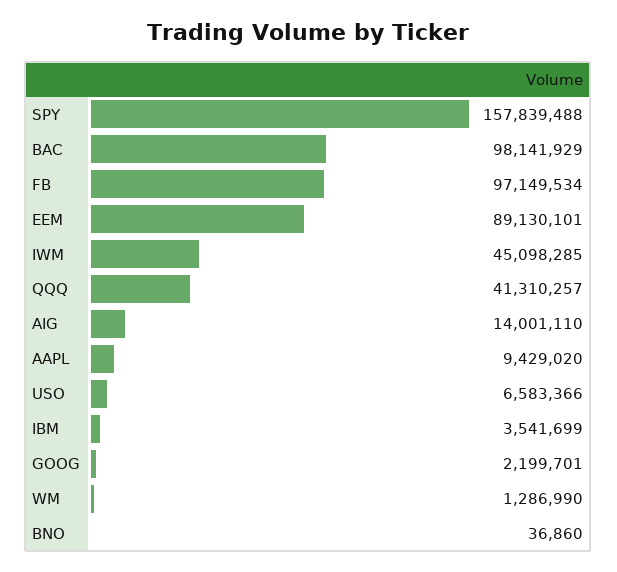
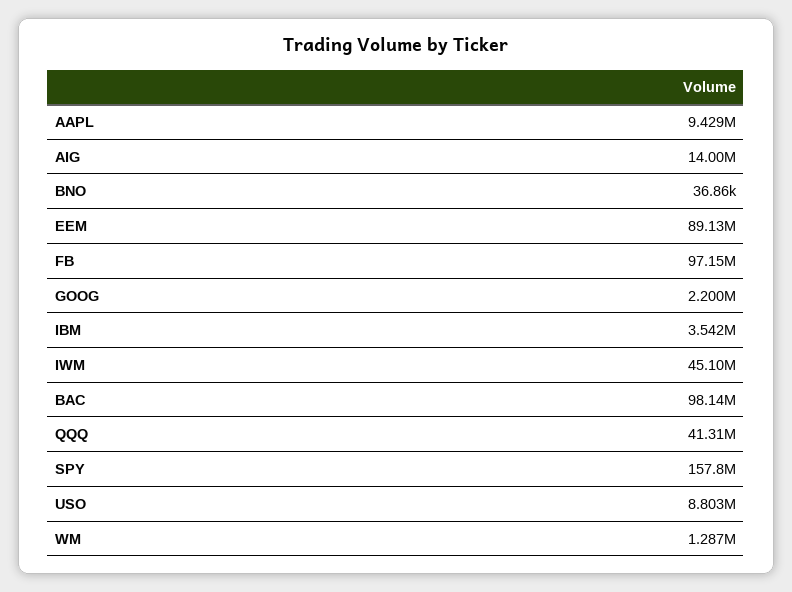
USO: 6583366 -> 8803000

